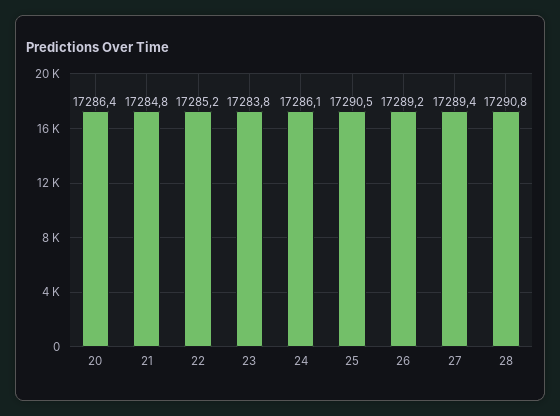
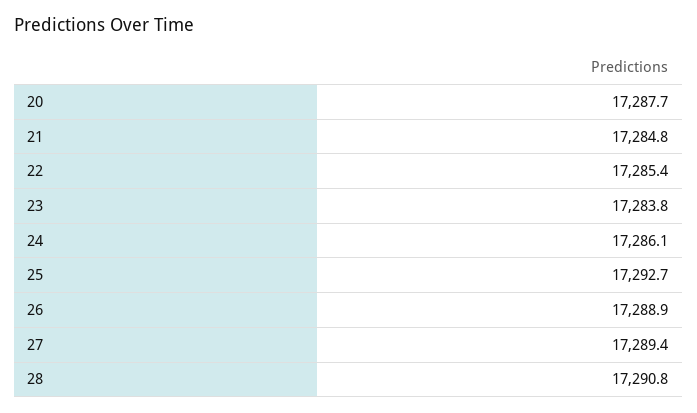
20: 17286.4 -> 17287.7
22: 17285.2 -> 17285.4
25: 17290.5 -> 17292.7
26: 17289.2 -> 17288.9

